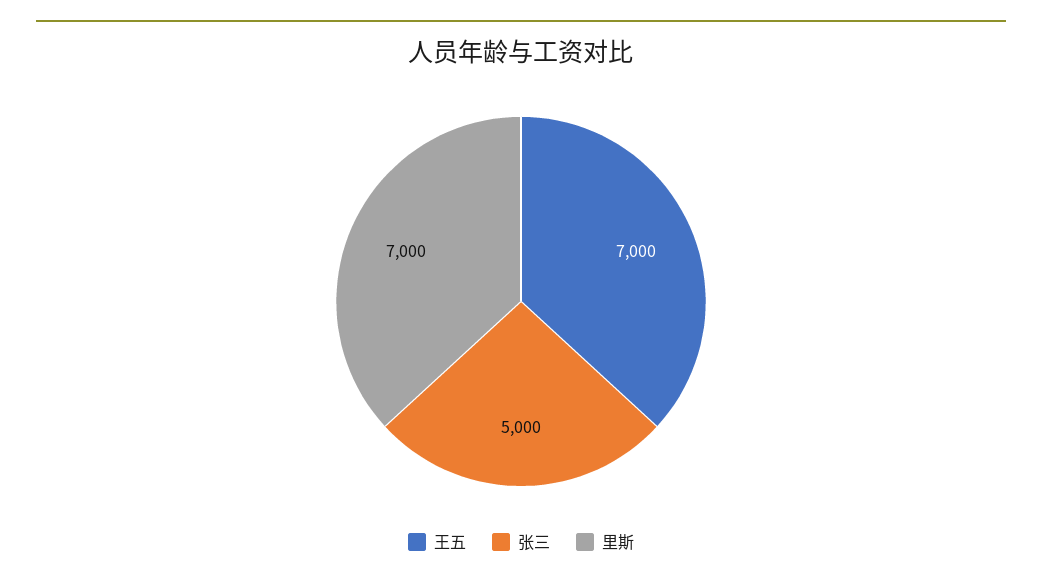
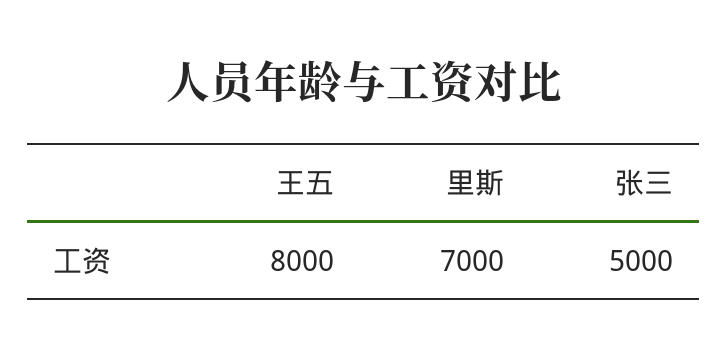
王五: 7000 -> 8000

